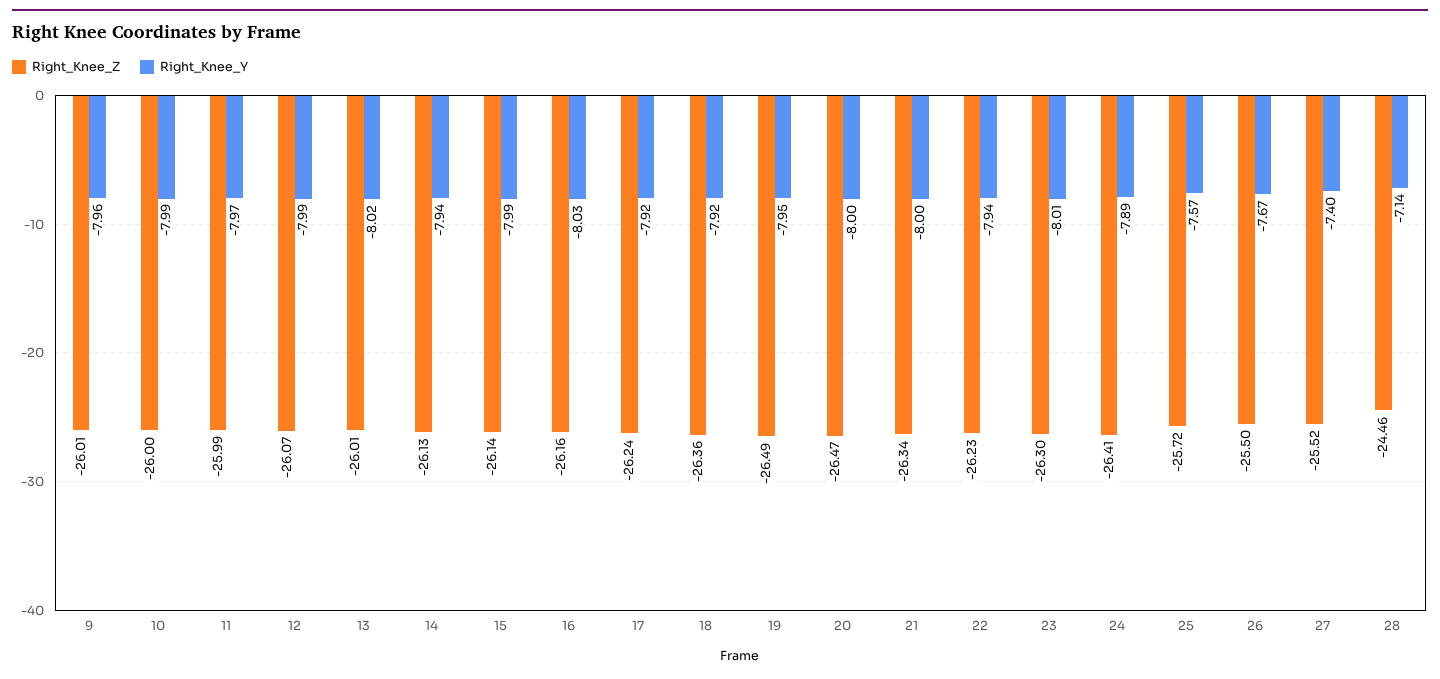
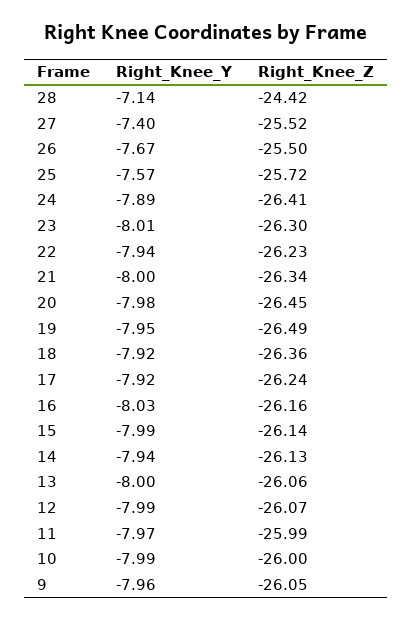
Right_Knee_Z, 9: -26.01 -> -26.05
Right_Knee_Z, 13: -26.01 -> -26.06
Right_Knee_Y, 13: -8.02 -> -8
Right_Knee_Z, 20: -26.47 -> -26.45
Right_Knee_Y, 20: -8 -> -7.98
Right_Knee_Z, 28: -24.46 -> -24.42

